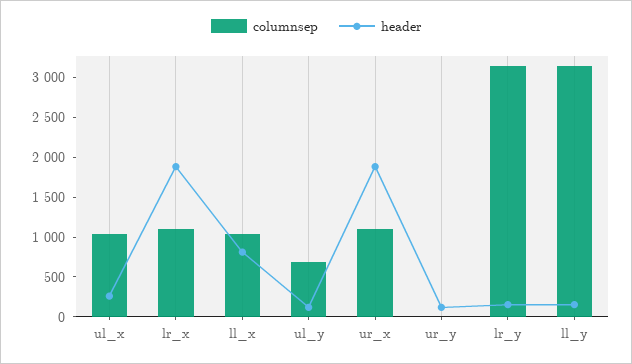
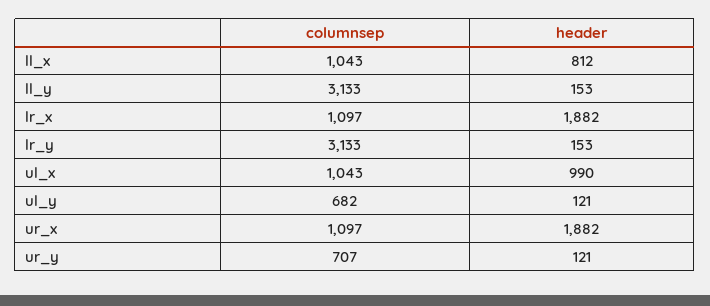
header, ul_x: 250 -> 990
columnsep, ur_y: 0 -> 707

